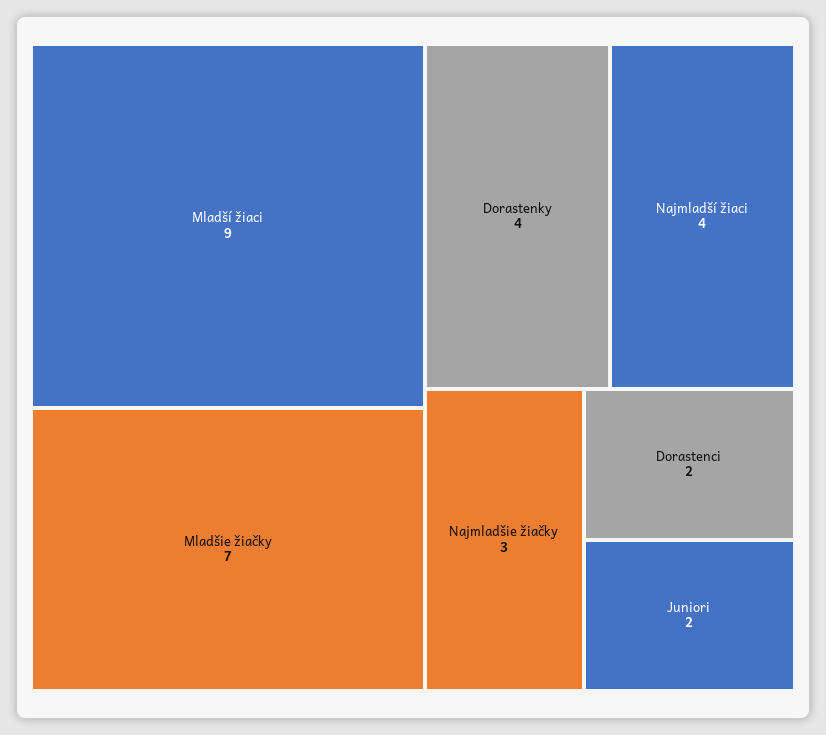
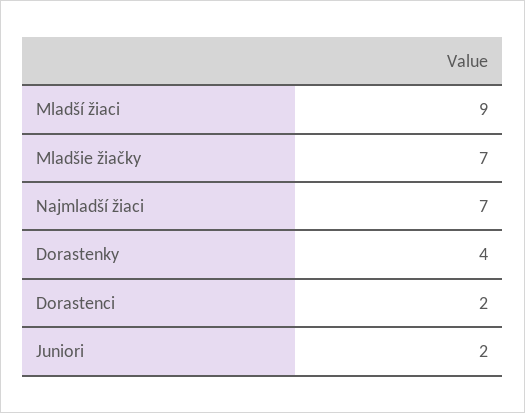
Najmladší žiaci: 4 -> 7
Najmladšie žiačky: 3 -> none

